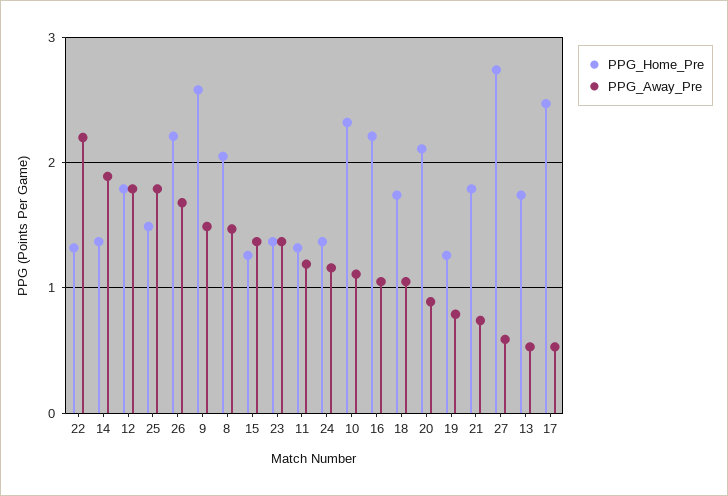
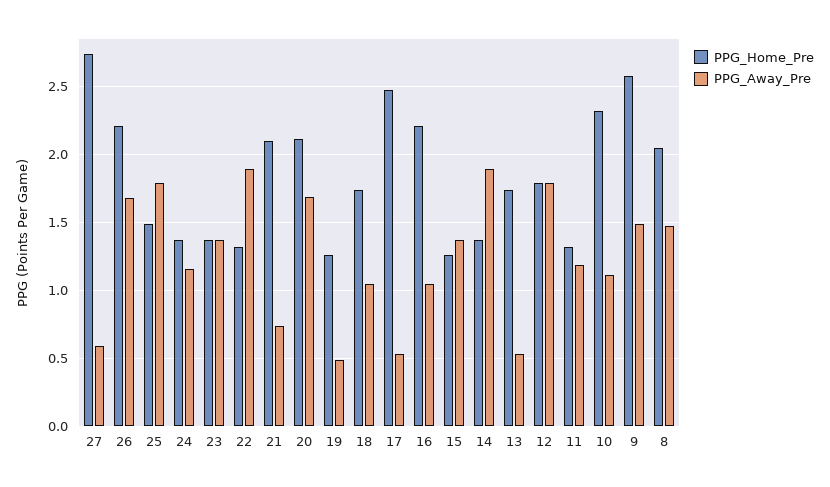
PPG_Away_Pre, 22: 2.2 -> 1.9
PPG_Away_Pre, 20: 0.9 -> 1.7
PPG_Away_Pre, 19: 0.8 -> 0.5
PPG_Home_Pre, 21: 1.8 -> 2.1

